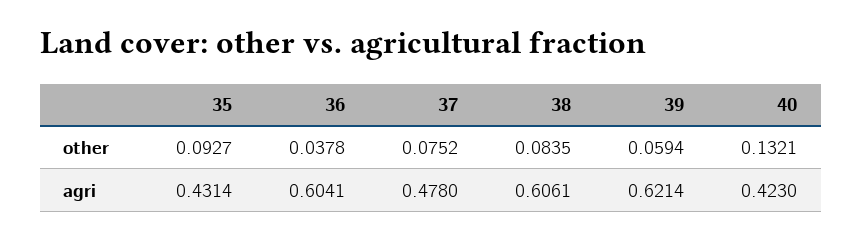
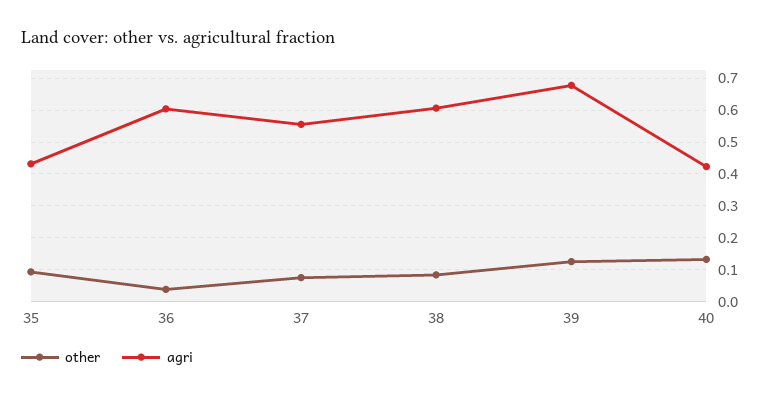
other, 39: 0.0594 -> 0.12
agri, 37: 0.478 -> 0.56
agri, 39: 0.6214 -> 0.68

